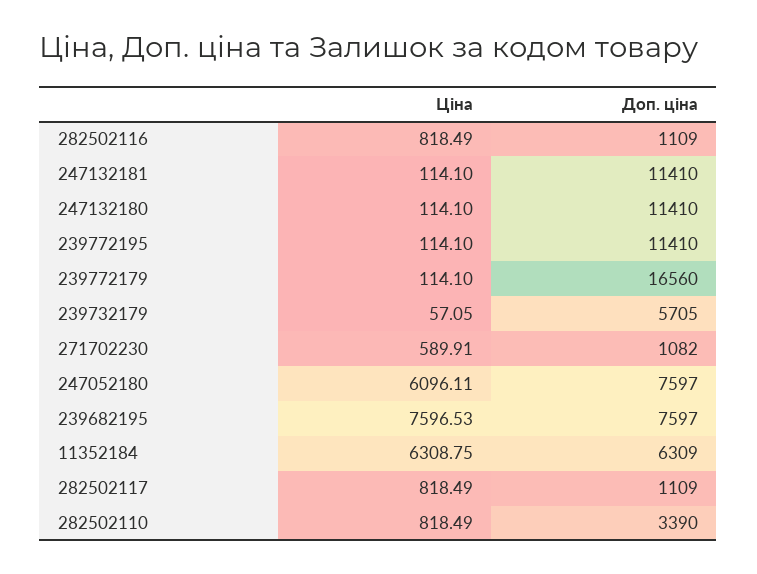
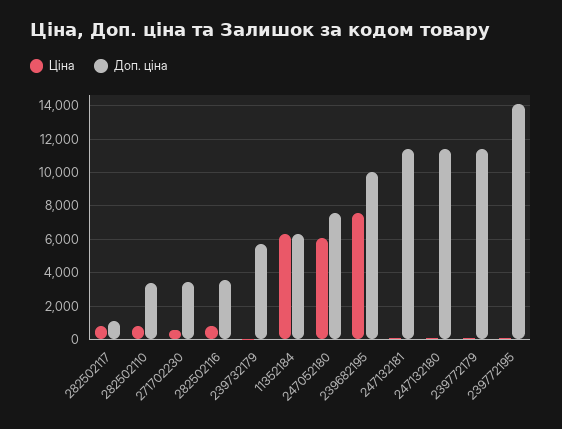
Доп. ціна, 282502116: 1109 -> 3500
Доп. ціна, 239772195: 11410 -> 14000
Доп. ціна, 239772179: 16560 -> 11500
Доп. ціна, 271702230: 1082 -> 3500
Доп. ціна, 239682195: 7597 -> 10000

